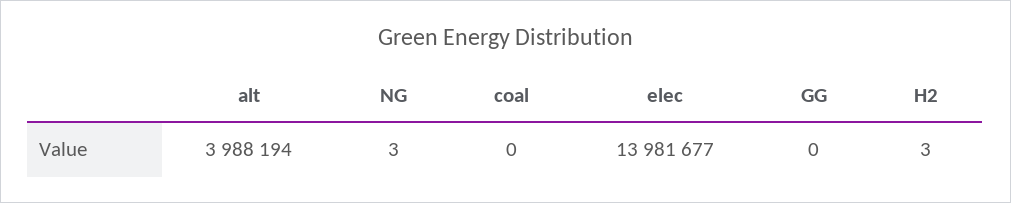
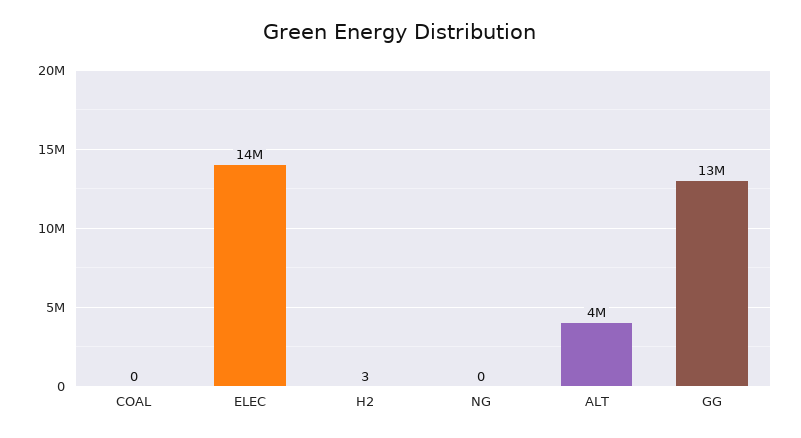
NG: 3 -> 0
GG: 0 -> 13000000

